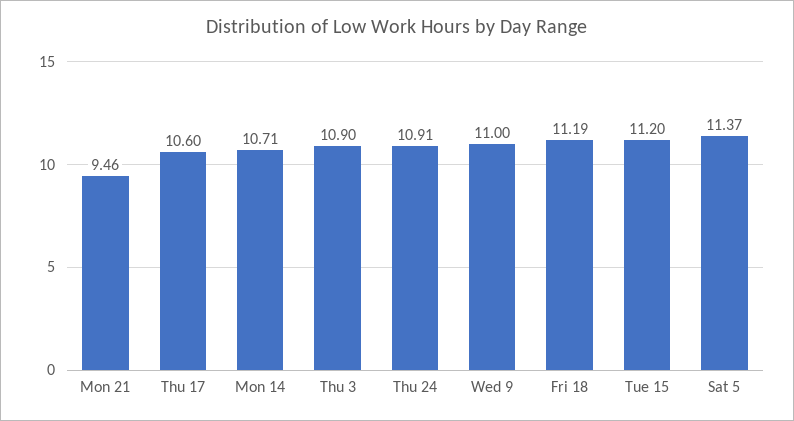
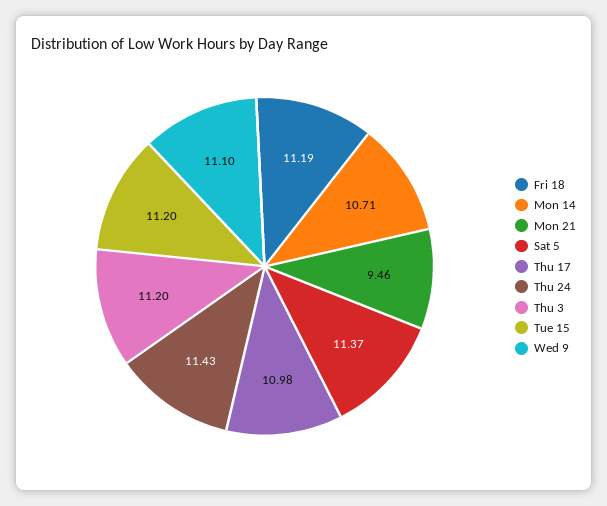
Thu 17: 10.6 -> 10.98
Thu 3: 10.9 -> 11.2
Thu 24: 10.91 -> 11.43
Wed 9: 11 -> 11.1

